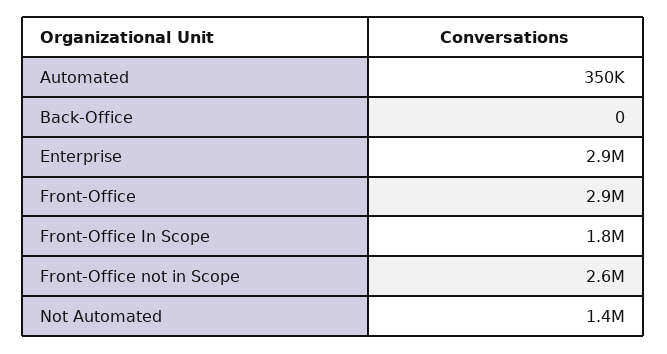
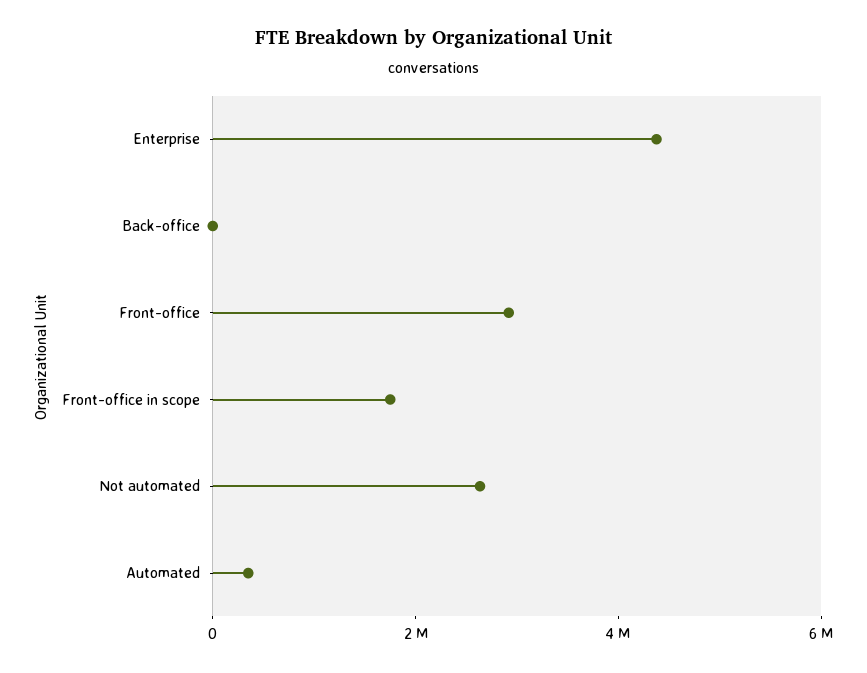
Enterprise: 2900000 -> 4500000
Front-Office not in Scope: 2600000 -> none
Not Automated: 1400000 -> 2500000

